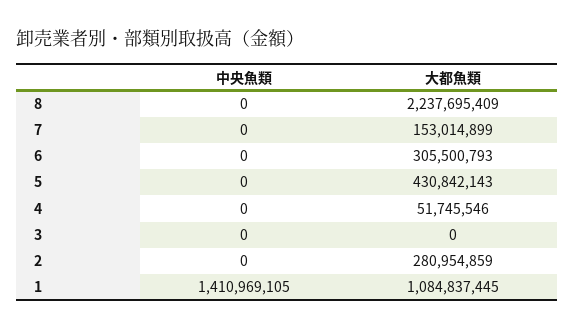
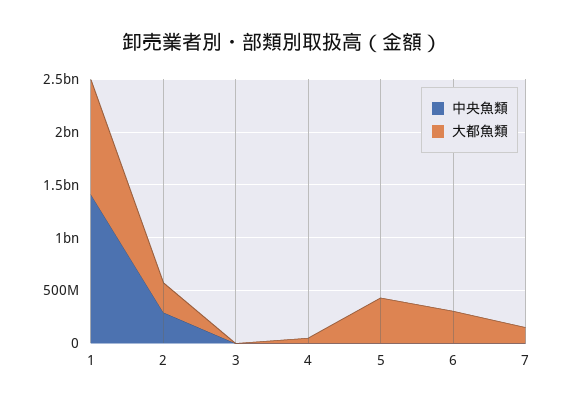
中央魚類, 8: 0 -> none
大都魚類, 8: 2237695409 -> none
中央魚類, 2: 0 -> 300000000

